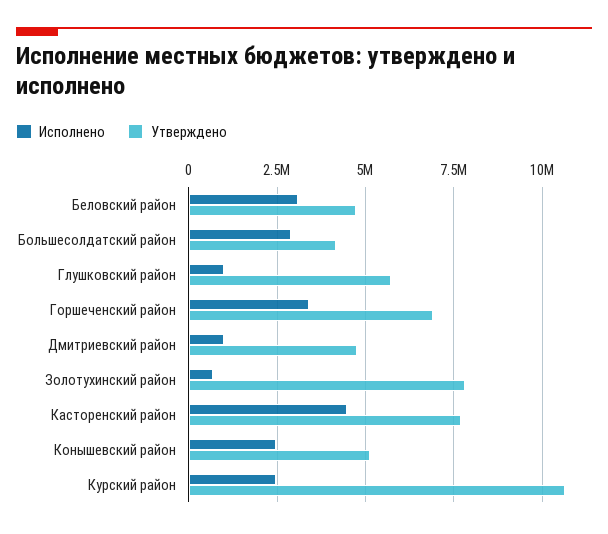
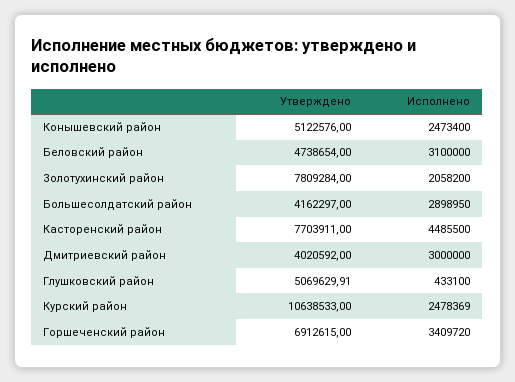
Исполнено, Глушковский район: 1000000 -> 433100
Утверждено, Глушковский район: 5750000 -> 5069629.91
Исполнено, Дмитриевский район: 1000000 -> 3000000
Утверждено, Дмитриевский район: 4750000 -> 4020592
Исполнено, Золотухинский район: 750000 -> 2058200

